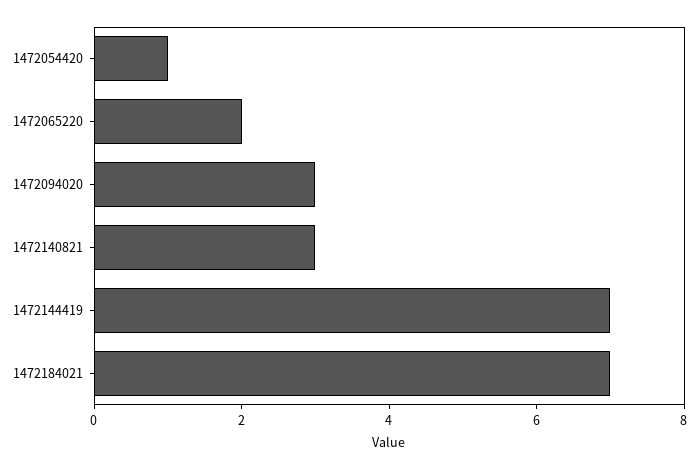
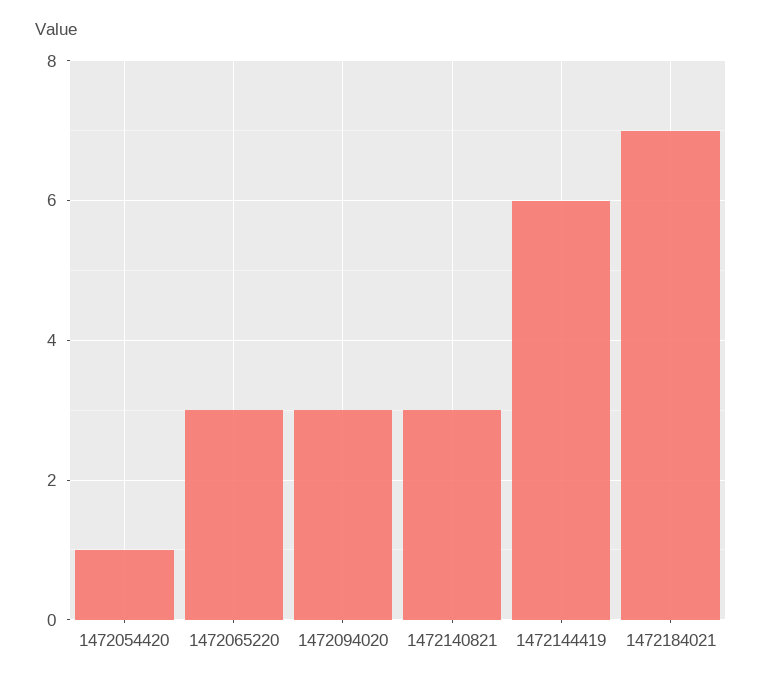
1472065220: 2 -> 3
1472144419: 7 -> 6

